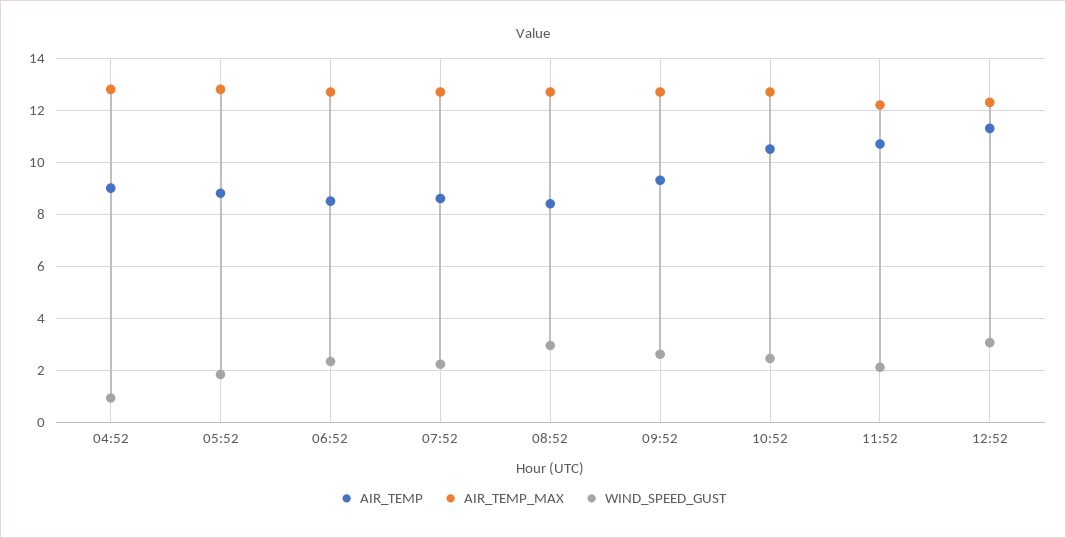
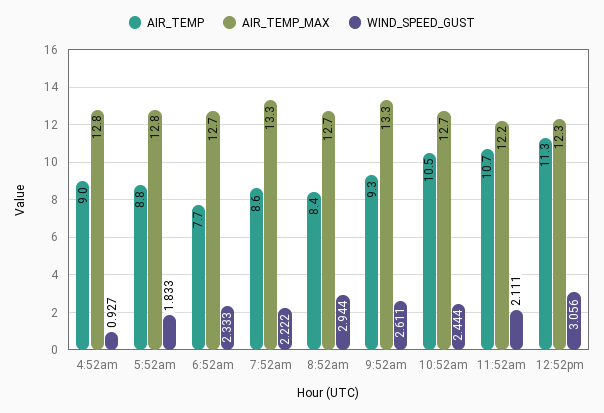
AIR_TEMP, 06:52: 8.5 -> 7.7
AIR_TEMP_MAX, 07:52: 12.75 -> 13.3
AIR_TEMP_MAX, 09:52: 12.75 -> 13.3

